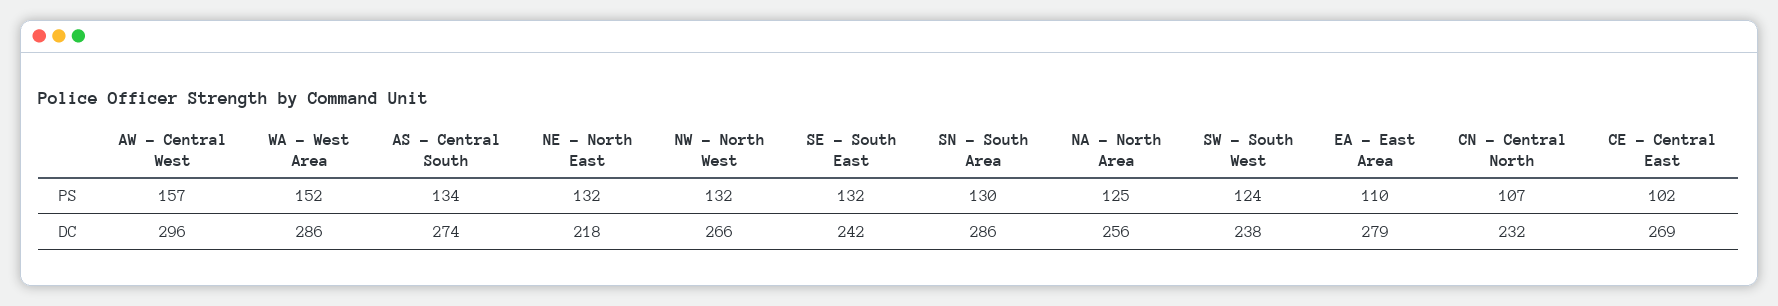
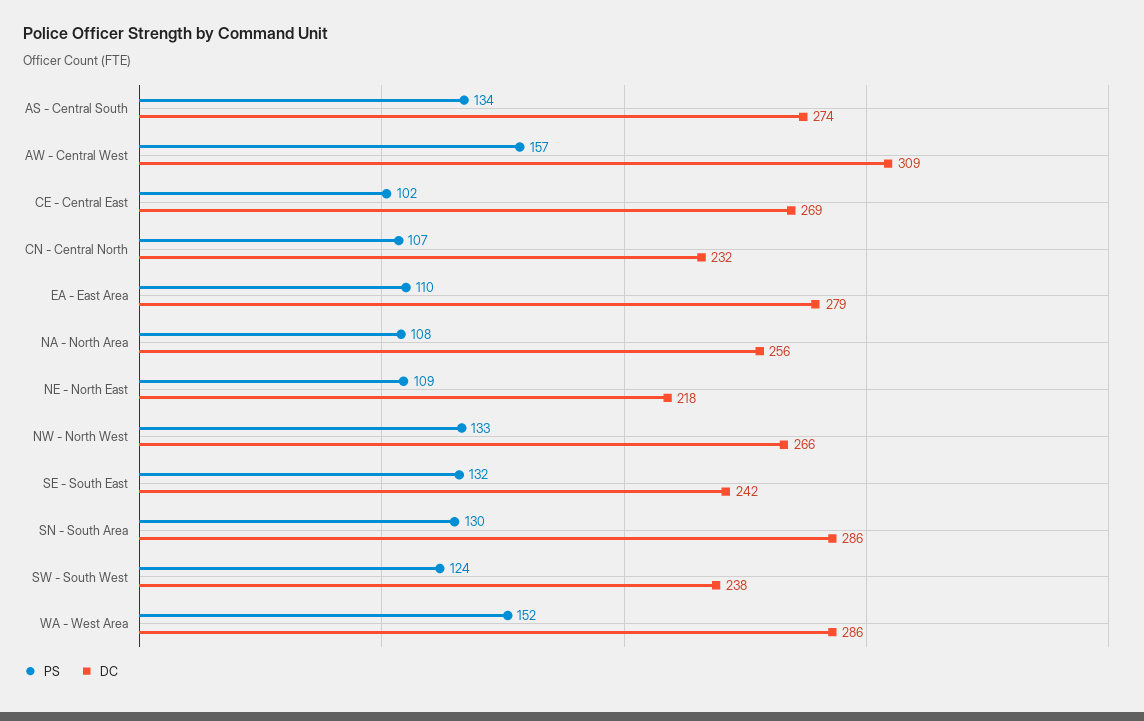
PS, NE - North East: 132 -> 109
PS, NW - North West: 132 -> 133
PS, NA - North Area: 125 -> 108
DC, AW - Central West: 296 -> 309

